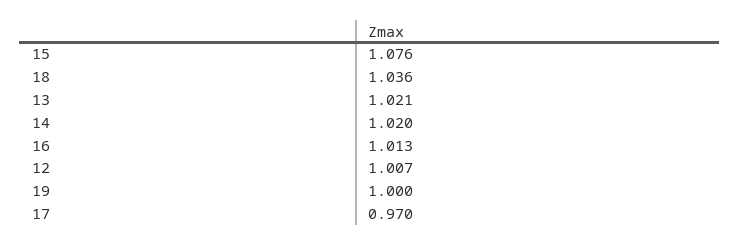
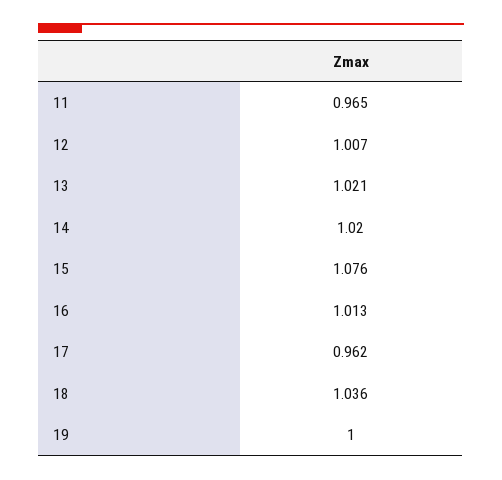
17: 0.97 -> 0.962
11: none -> 0.965

